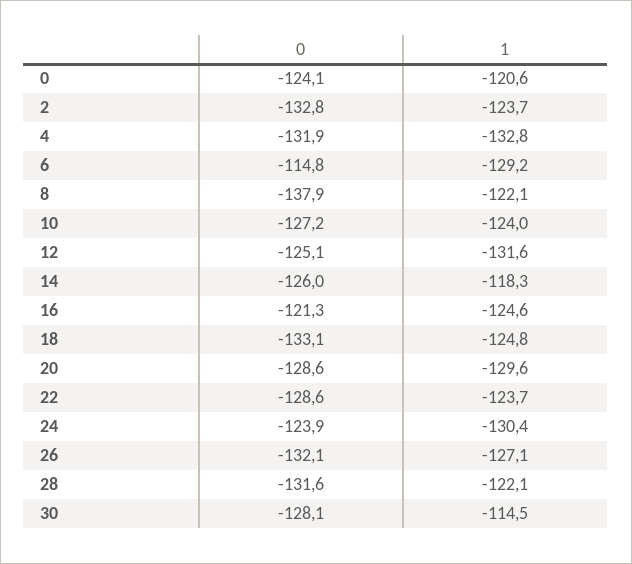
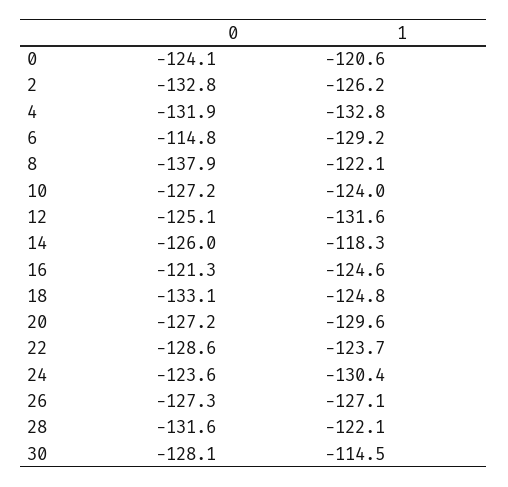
1, 2: -123.7 -> -126.2
0, 20: -128.6 -> -127.2
0, 24: -123.9 -> -123.6
0, 26: -132.1 -> -127.3

